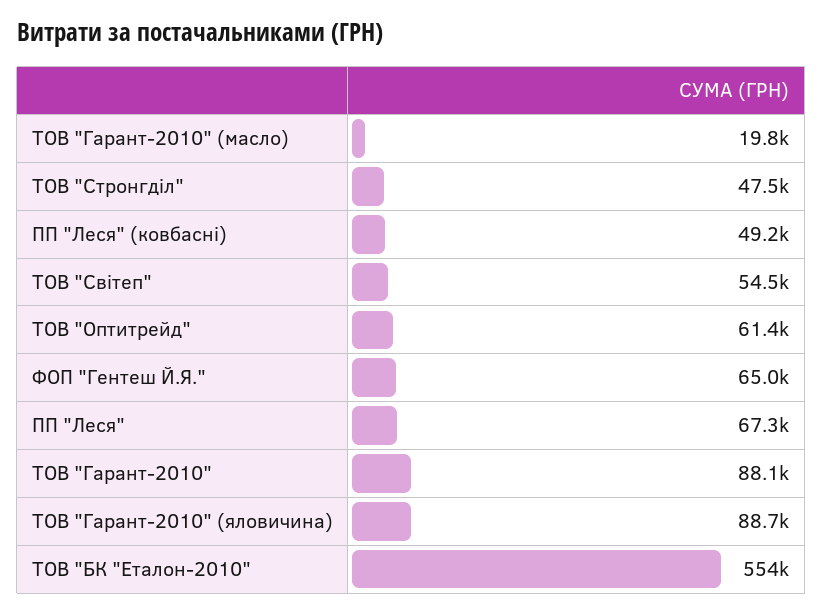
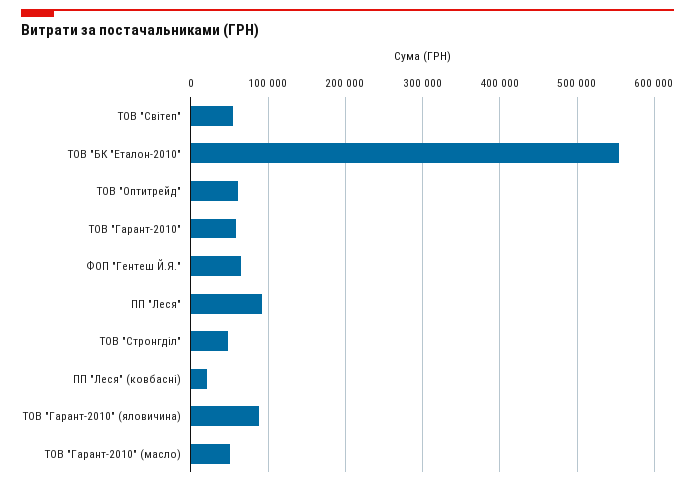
ТОВ "Гарант-2010" (масло): 19800 -> 50000
ПП "Леся" (ковбасні): 49200 -> 20000
ПП "Леся": 67300 -> 90000
ТОВ "Гарант-2010": 88100 -> 60000

